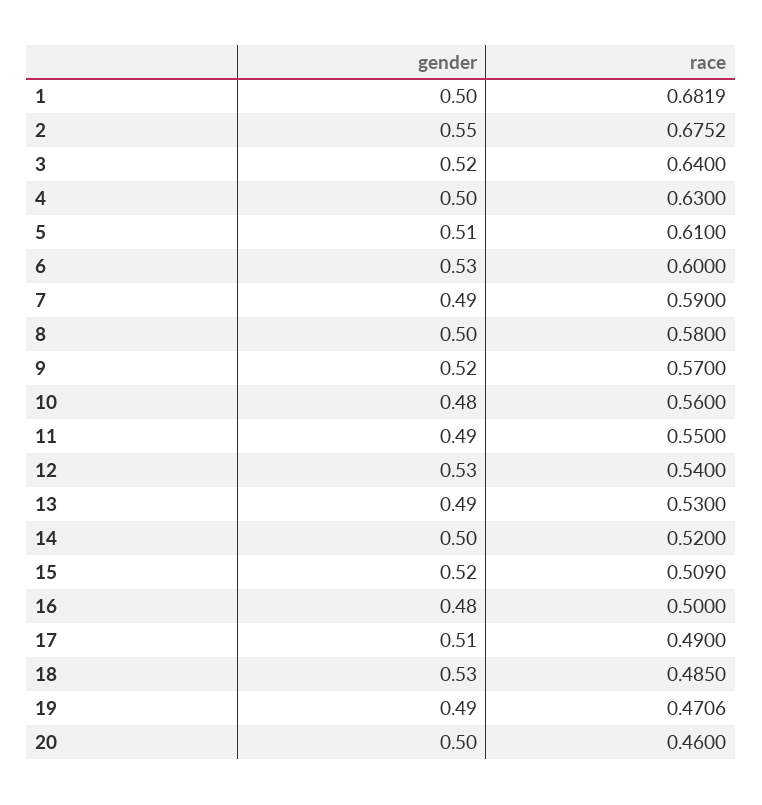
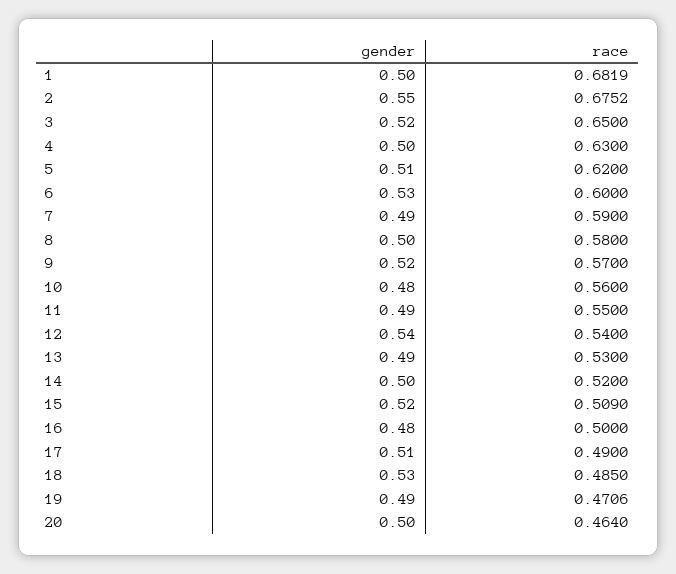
race, 3: 0.64 -> 0.65
race, 5: 0.61 -> 0.62
gender, 12: 0.53 -> 0.54
race, 20: 0.46 -> 0.464

